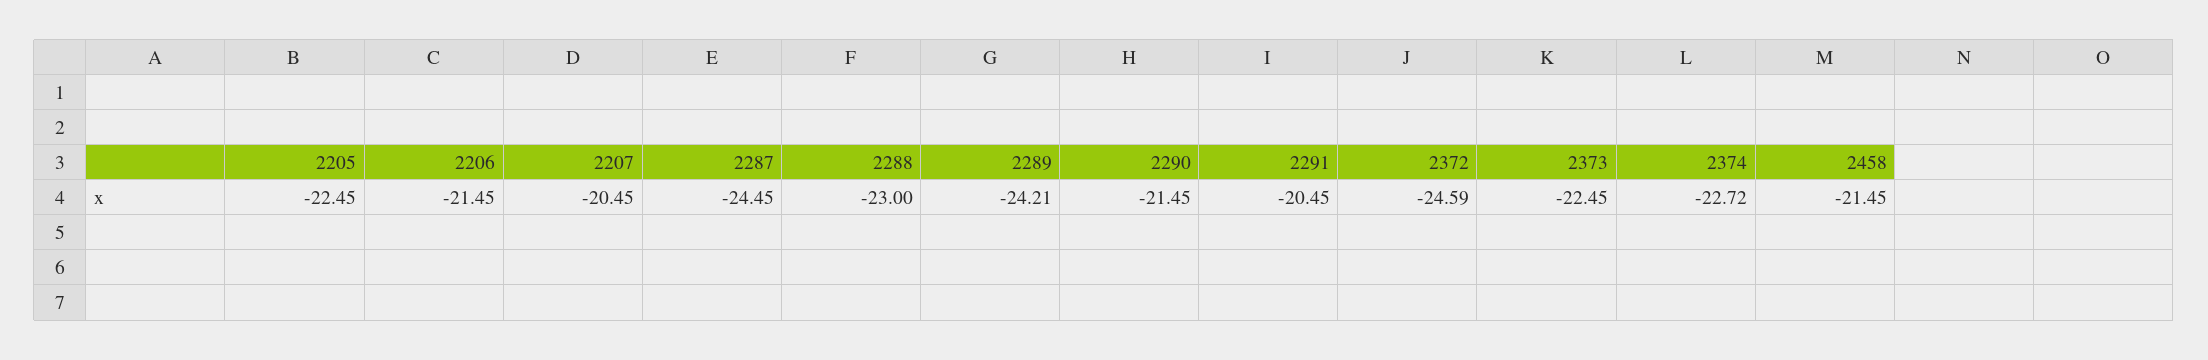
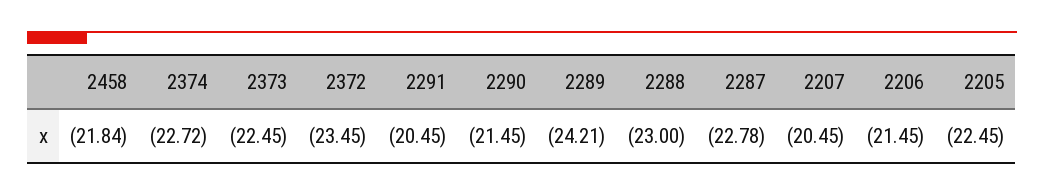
2287: -24.45 -> -22.78
2372: -24.59 -> -23.45
2458: -21.45 -> -21.84

